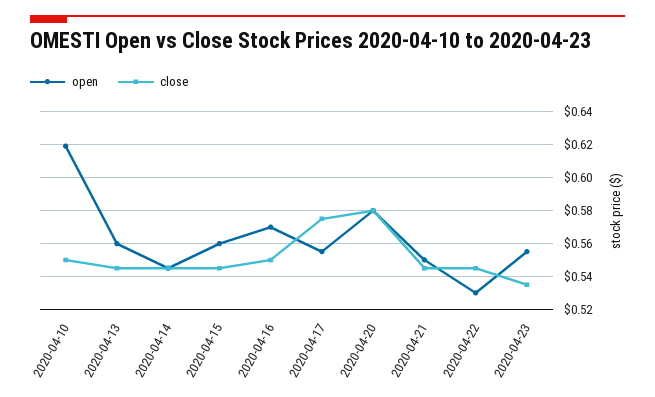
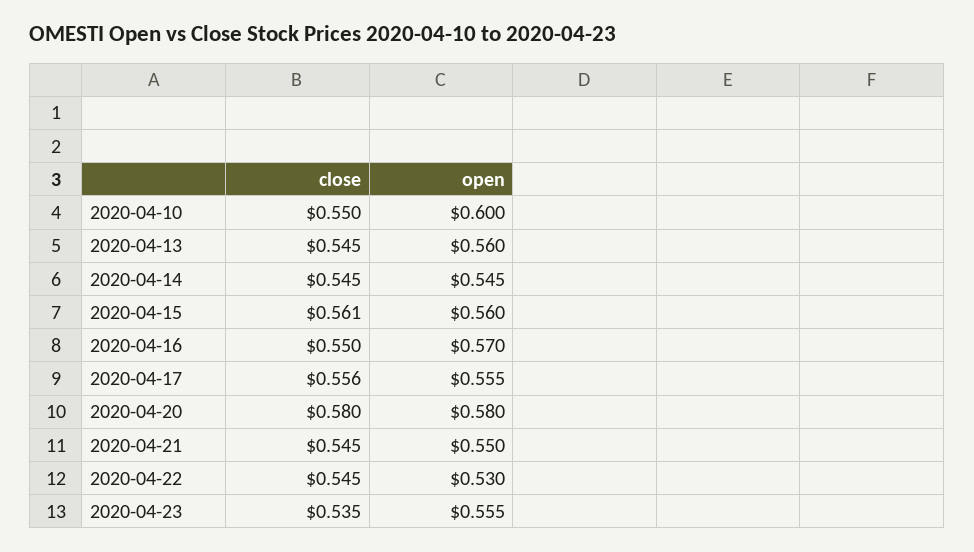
open, 2020-04-10: 0.62 -> 0.6
close, 2020-04-15: 0.545 -> 0.561
close, 2020-04-17: 0.575 -> 0.556

